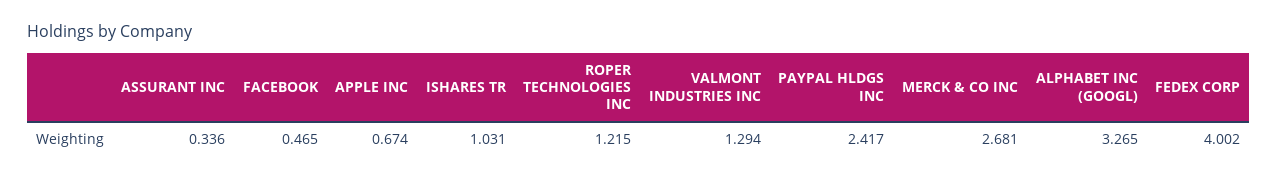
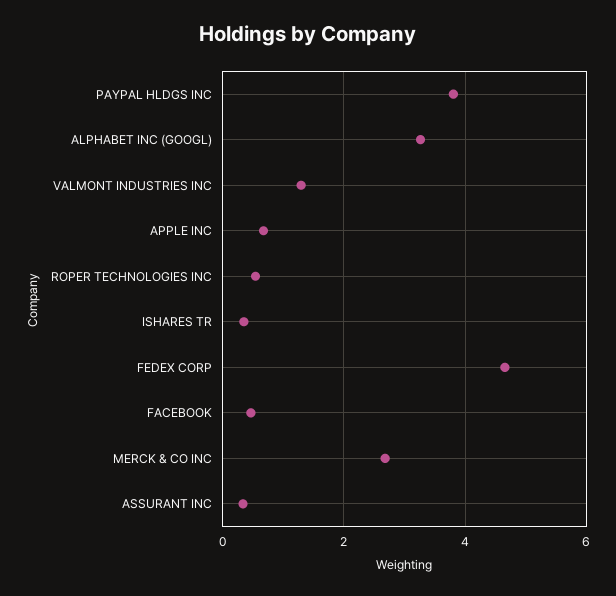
ISHARES TR: 1.031 -> 0.4
ROPER TECHNOLOGIES INC: 1.215 -> 0.6
PAYPAL HLDGS INC: 2.417 -> 3.8
FEDEX CORP: 4.002 -> 4.6

